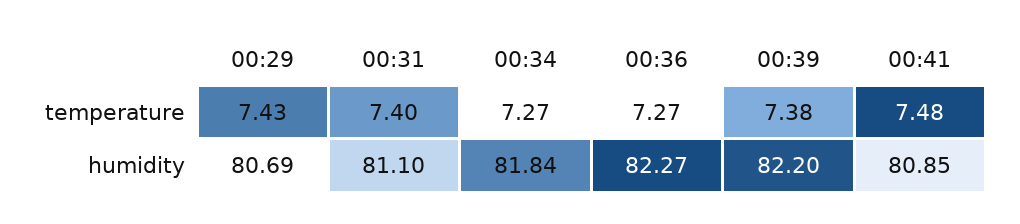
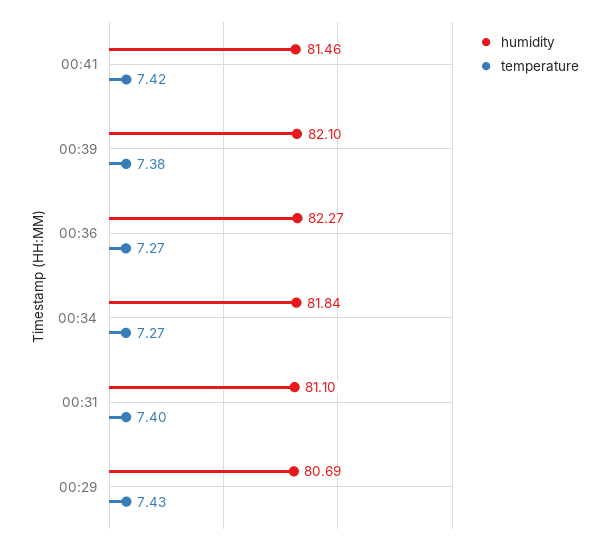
temperature, 00:41: 7.48 -> 7.42
humidity, 00:39: 82.2 -> 82.1
humidity, 00:41: 80.85 -> 81.46

